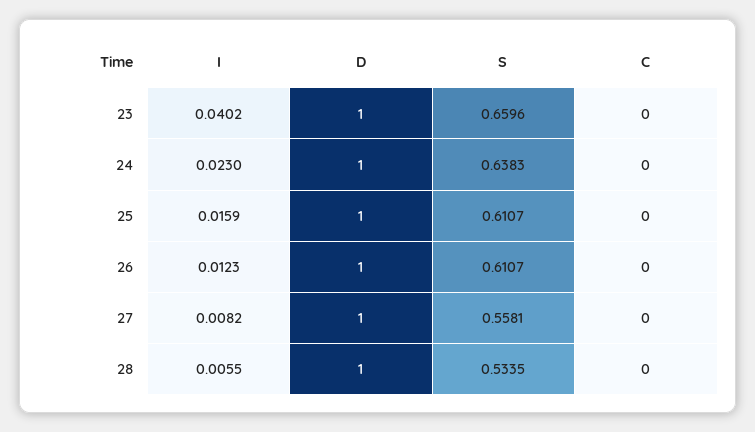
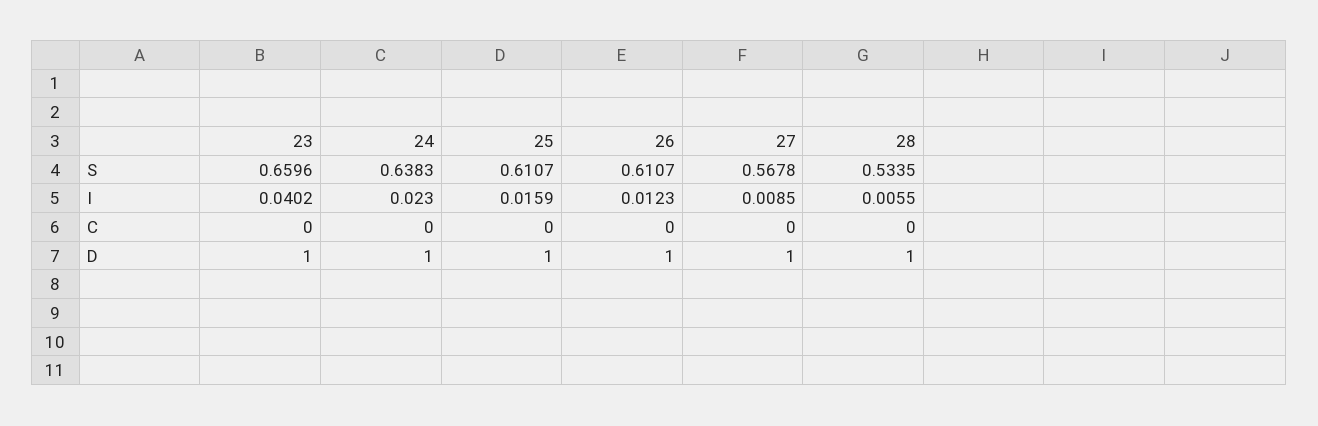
I, 27: 0.0082 -> 0.0085
S, 27: 0.5581 -> 0.5678

